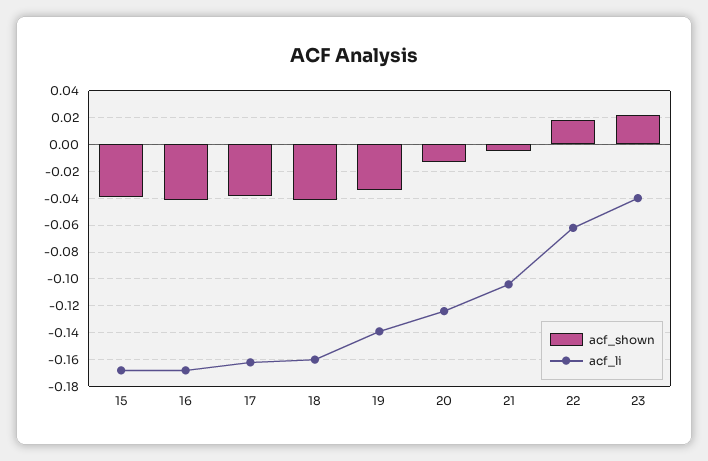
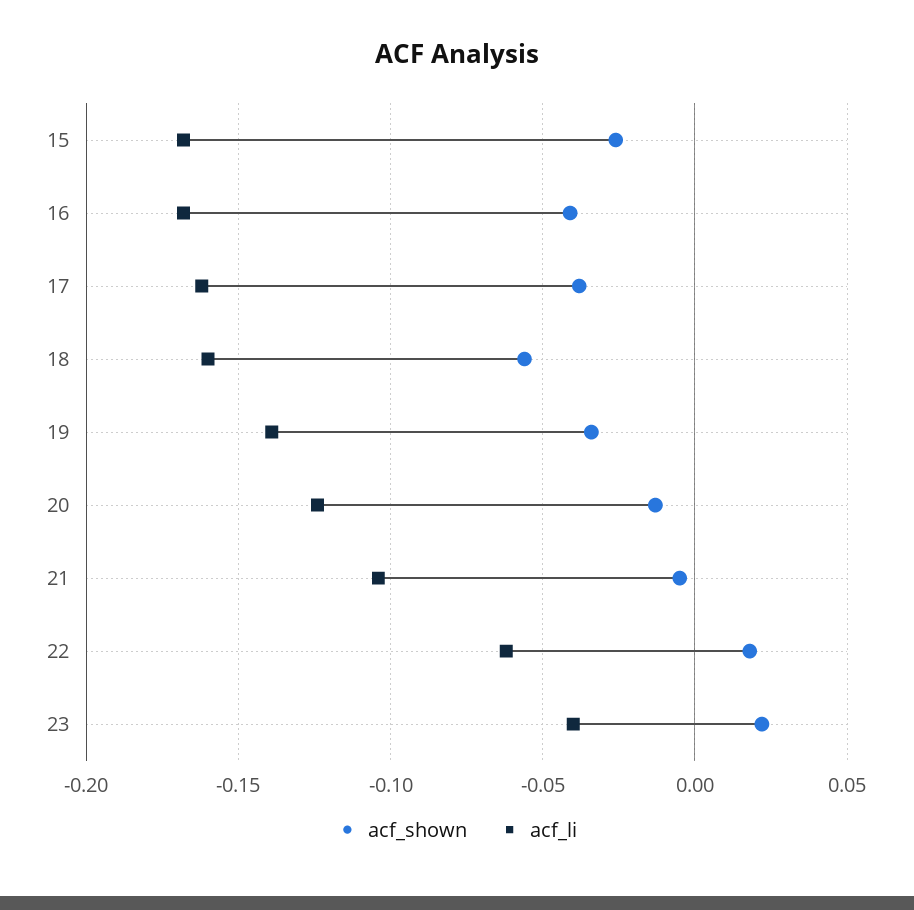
acf_shown, 15: -0.04 -> -0.025
acf_shown, 18: -0.04 -> -0.055

